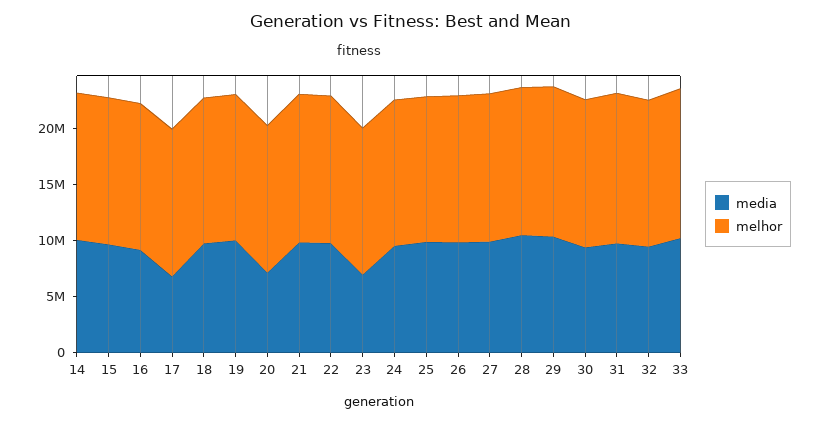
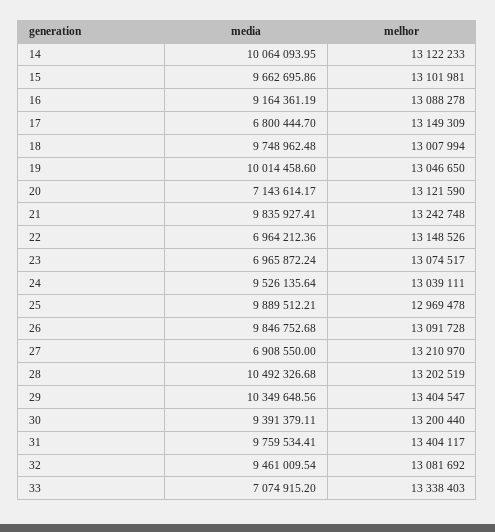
media, 22: 10000000 -> 6964212.36
media, 27: 10000000 -> 6908550
media, 33: 10000000 -> 7074915.2

